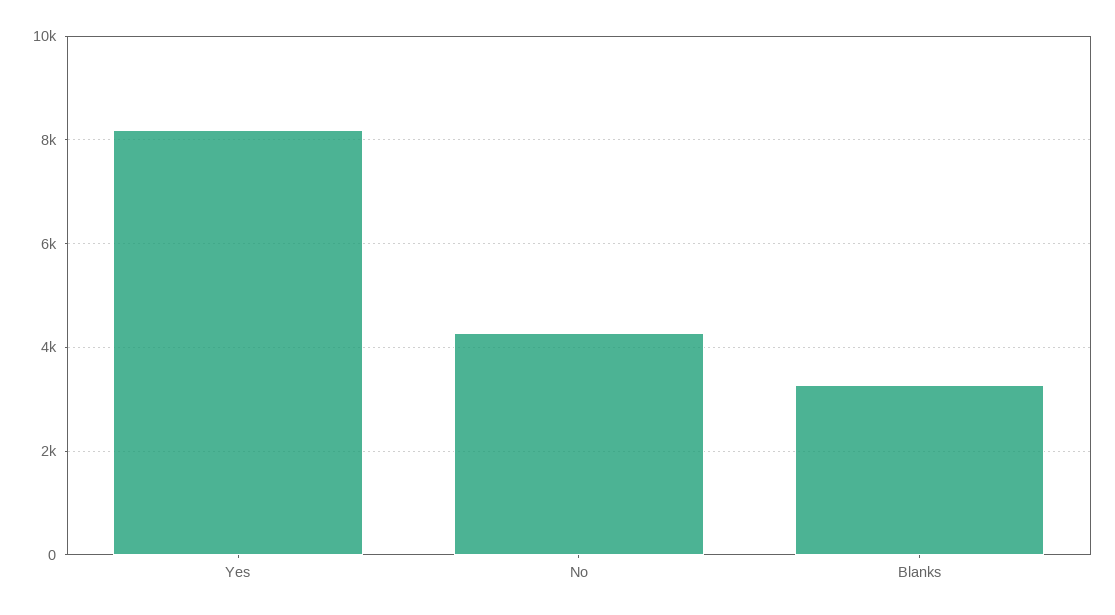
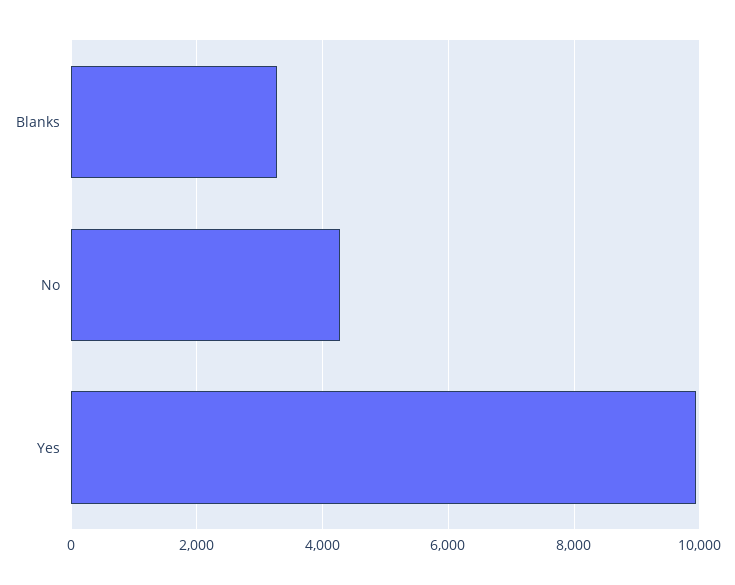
Yes: 8200 -> 10000

